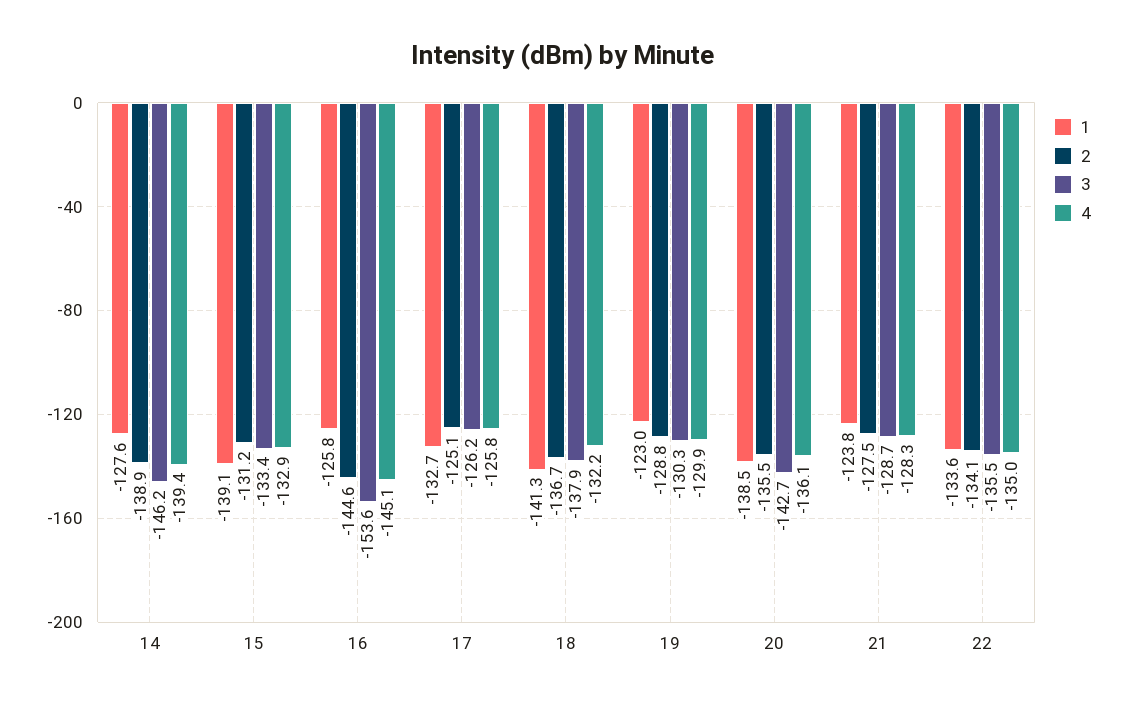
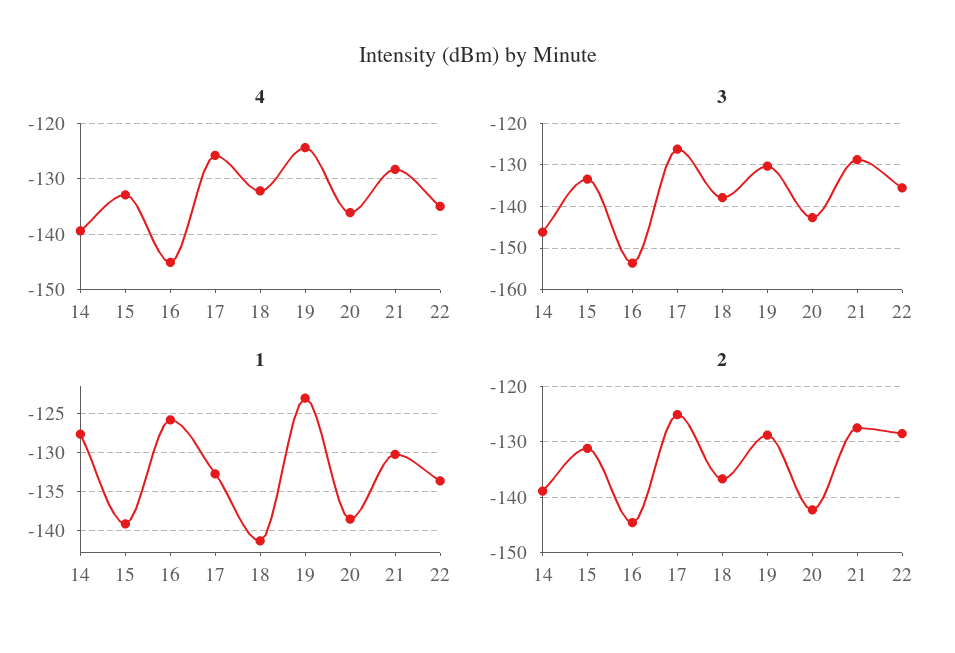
4, 19: -129.9 -> -124
2, 20: -135.5 -> -142
1, 21: -123.8 -> -130
2, 22: -134.1 -> -128

